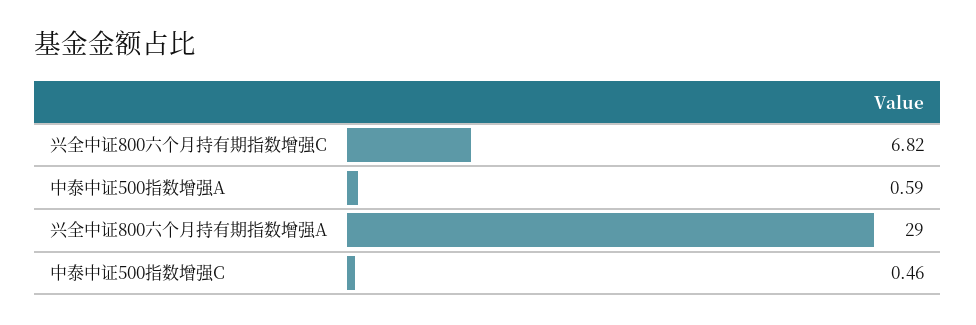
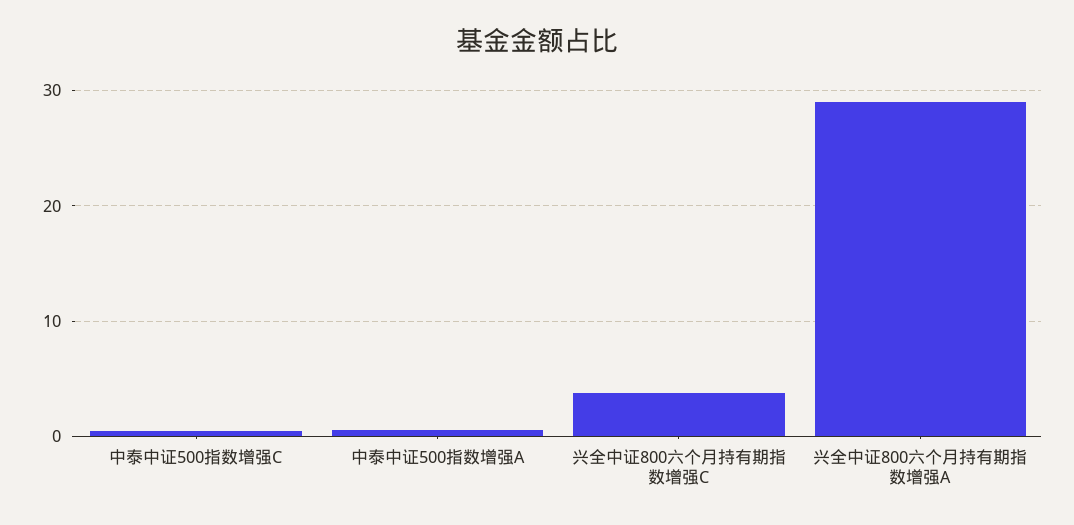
兴全中证800六个月持有期指数增强C: 6.82 -> 4

